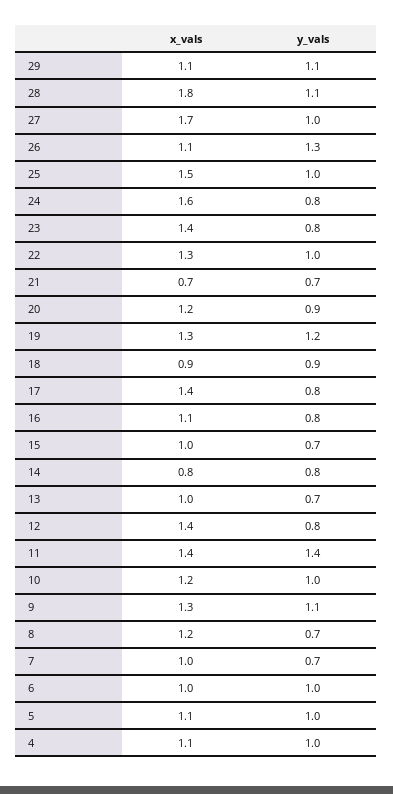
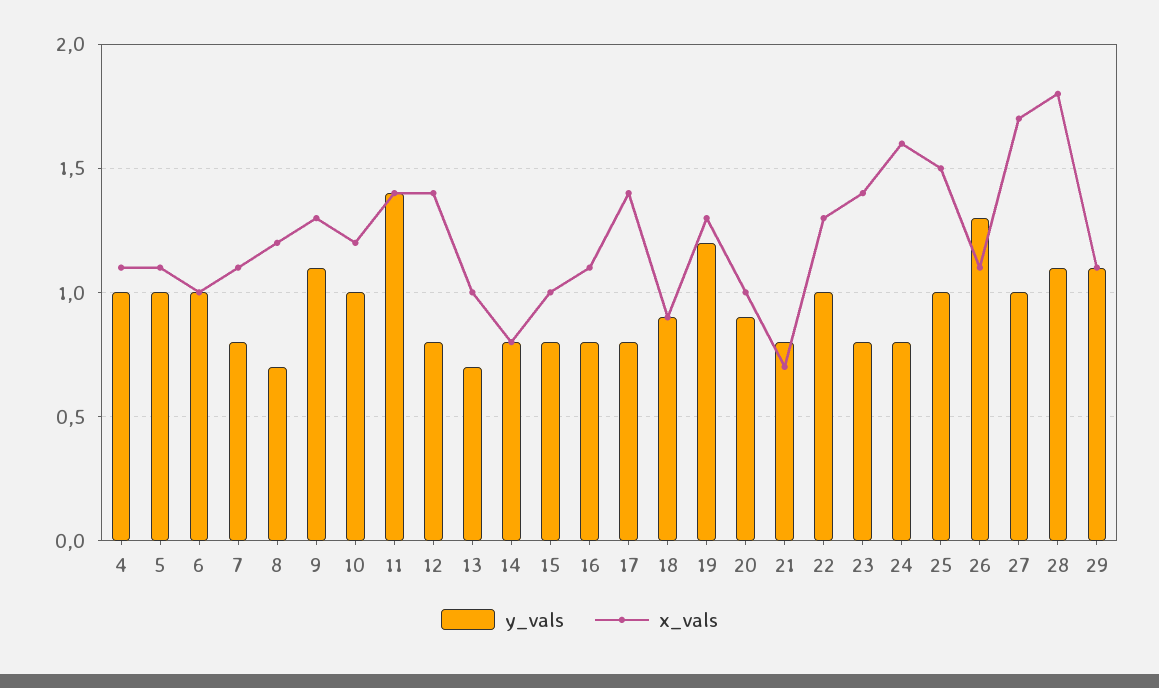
y_vals, 21: 0.7 -> 0.8
x_vals, 20: 1.2 -> 1
y_vals, 15: 0.7 -> 0.8
x_vals, 7: 1 -> 1.1
y_vals, 7: 0.7 -> 0.8

